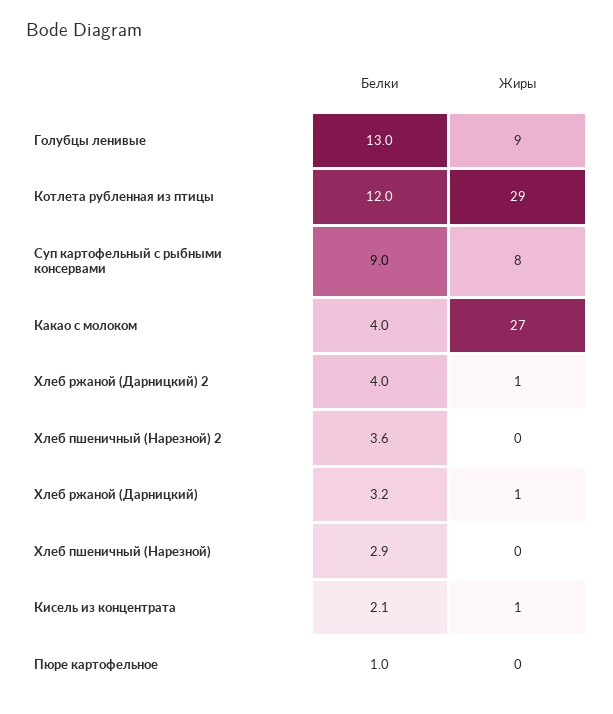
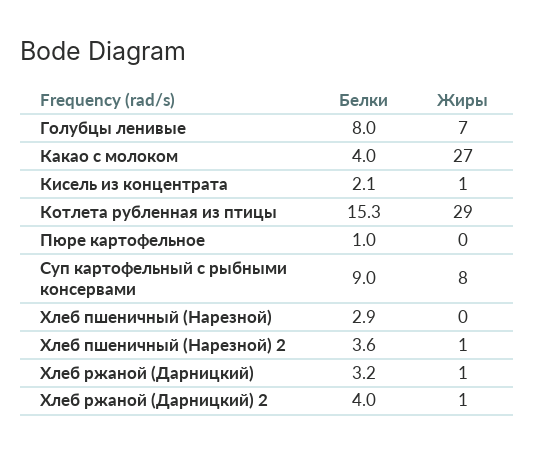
Белки, Голубцы ленивые: 13 -> 8
Жиры, Голубцы ленивые: 9 -> 7
Белки, Котлета рубленная из птицы: 12 -> 15.3
Жиры, Хлеб пшеничный (Нарезной) 2: 0 -> 1

